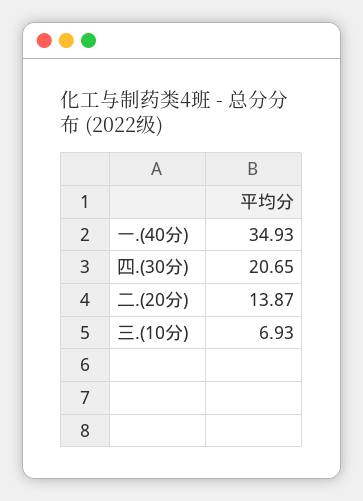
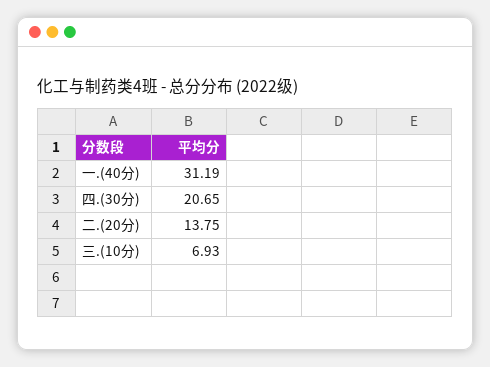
一.(40分): 34.93 -> 31.19
二.(20分): 13.87 -> 13.75

